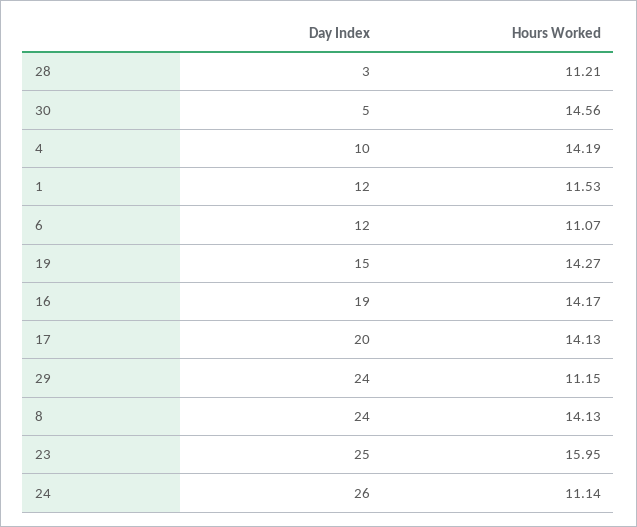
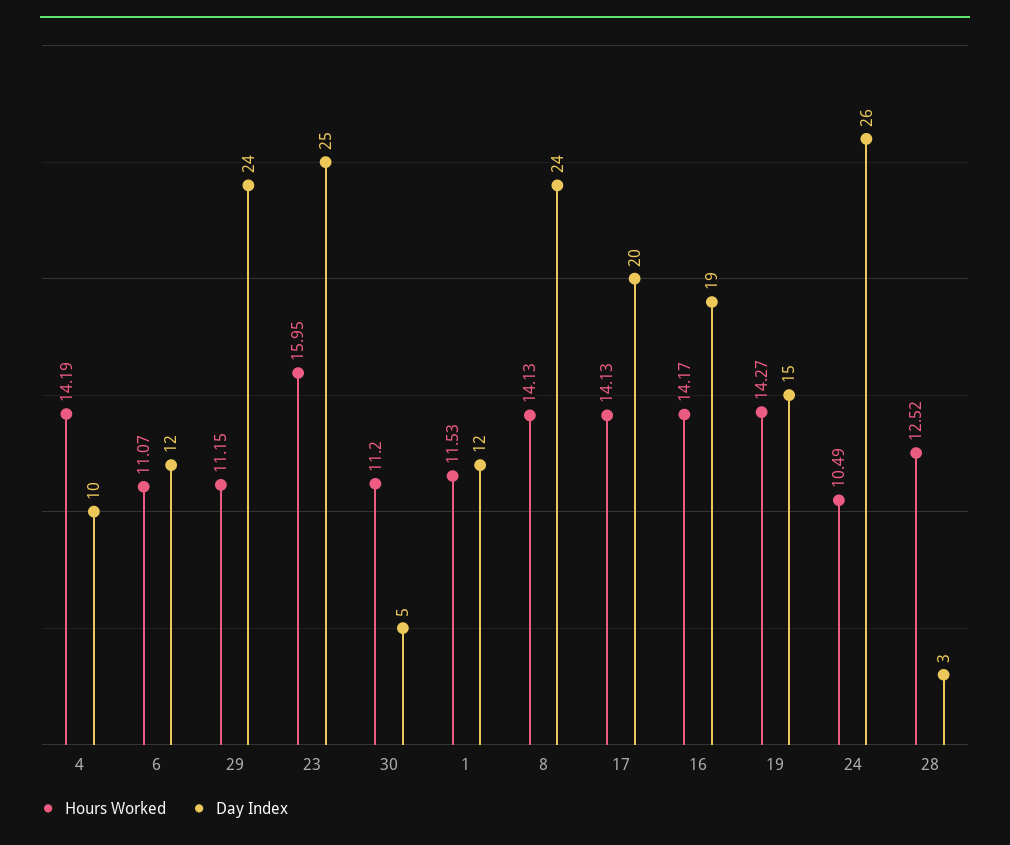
Hours Worked, 28: 11.21 -> 12.52
Hours Worked, 30: 14.56 -> 11.2
Hours Worked, 24: 11.14 -> 10.49

